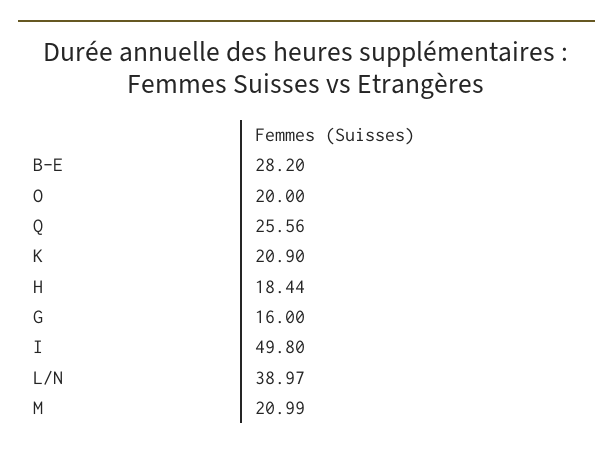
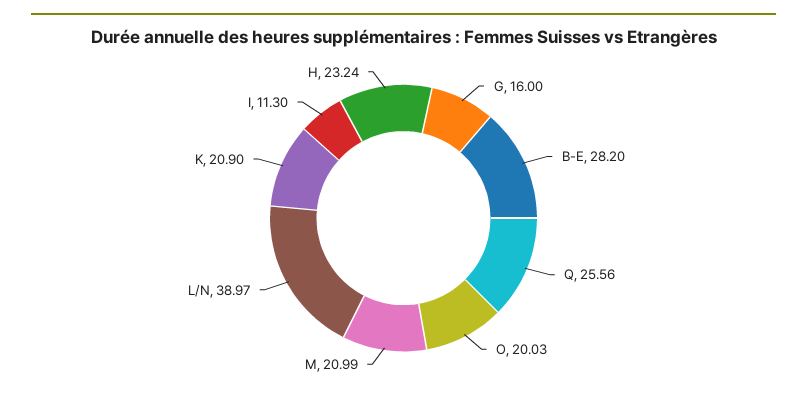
O: 20 -> 20.03
H: 18.44 -> 23.24
I: 49.8 -> 11.3

